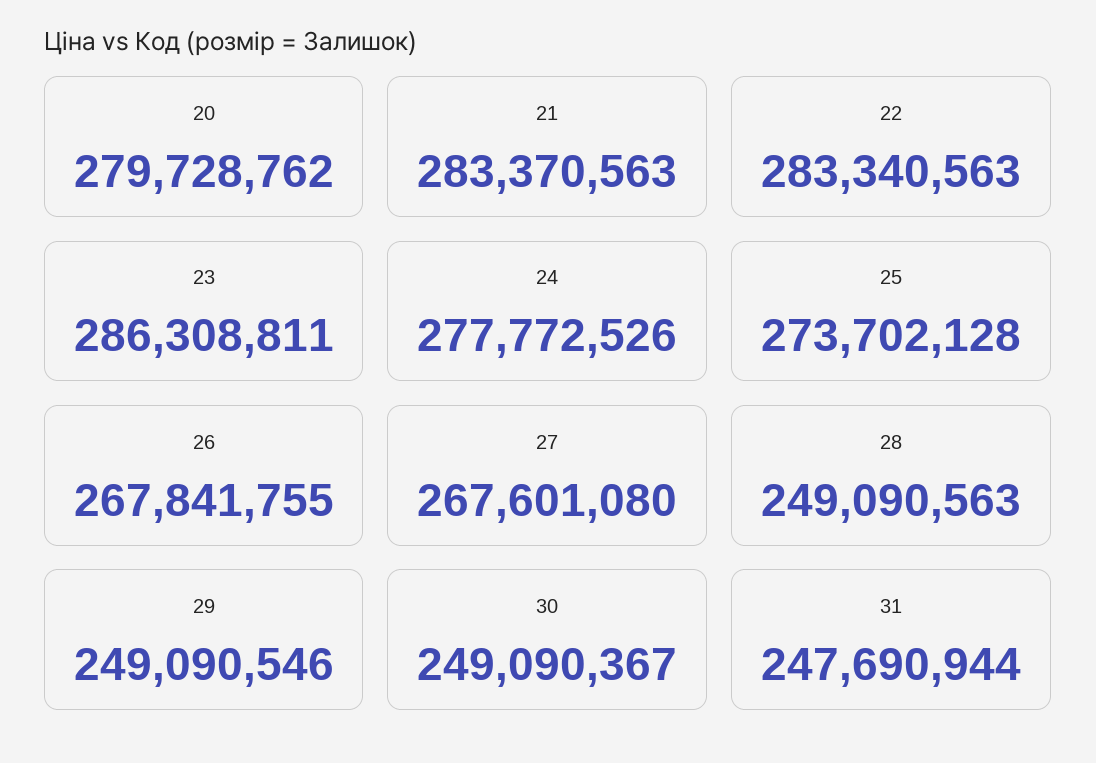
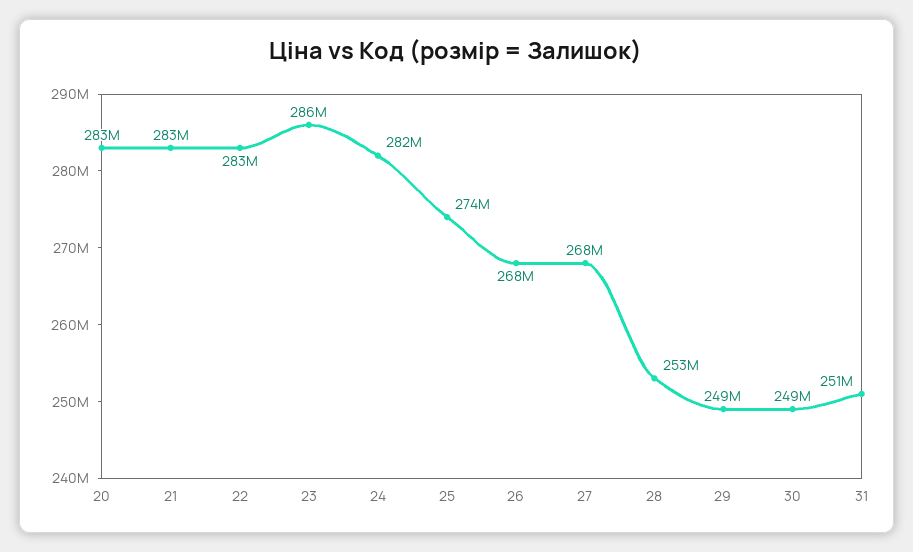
20: 279728762 -> 283000000
24: 277772526 -> 282000000
28: 249090563 -> 253000000
31: 247690944 -> 251000000

